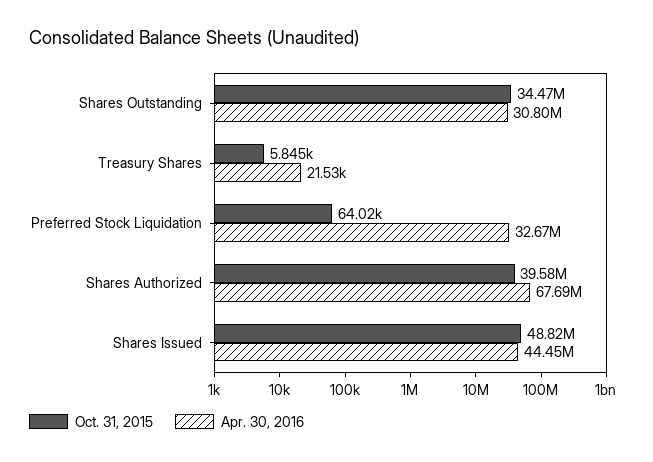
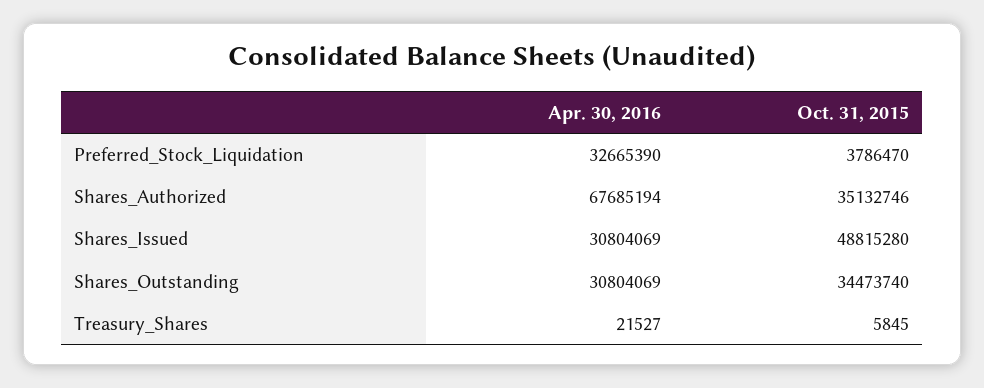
Oct. 31, 2015, Preferred Stock Liquidation: 64020 -> 3786470
Oct. 31, 2015, Shares Authorized: 39580000 -> 35132746
Apr. 30, 2016, Shares Issued: 44450000 -> 30804069

